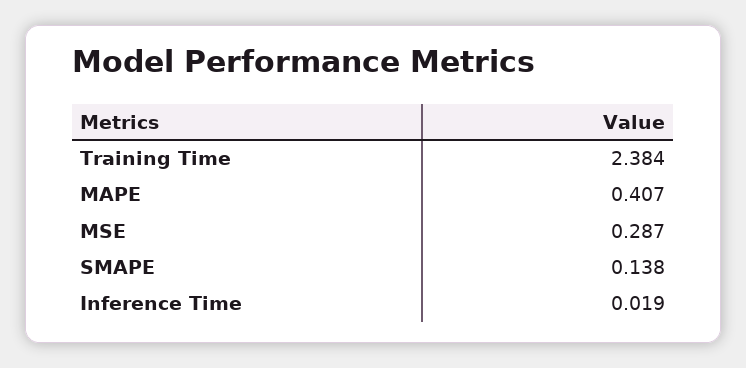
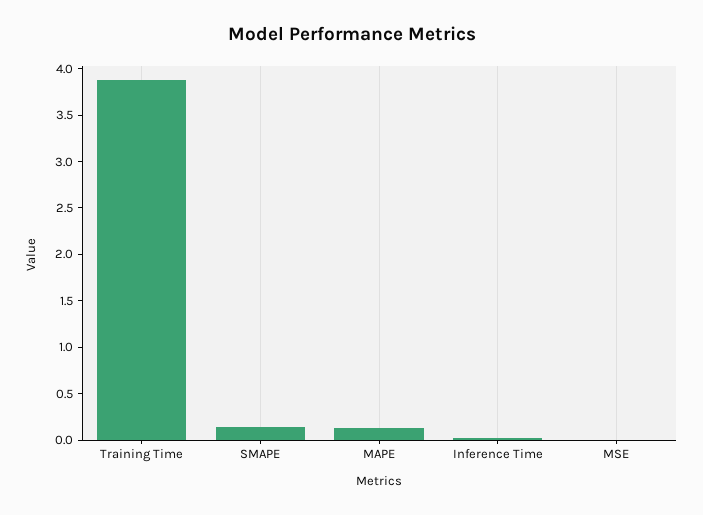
Training Time: 2.384 -> 3.9
MAPE: 0.407 -> 0.1
MSE: 0.287 -> 0

